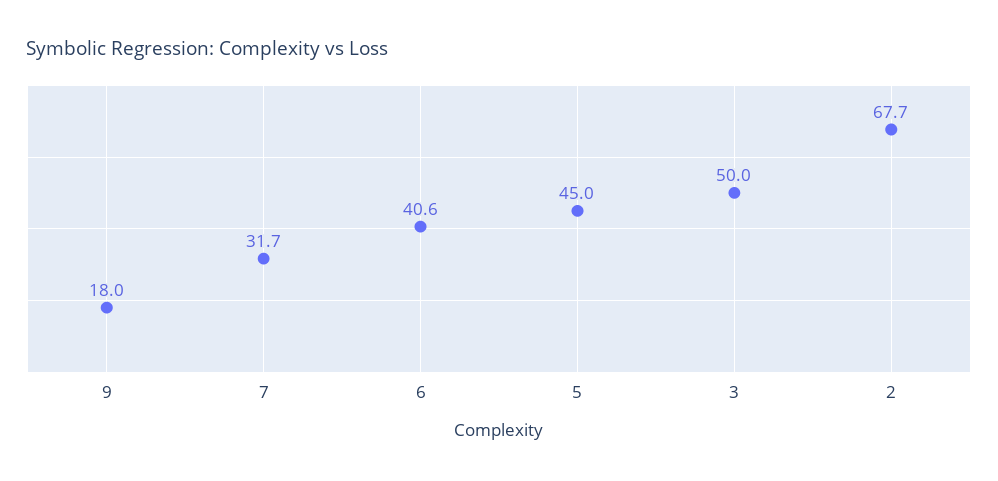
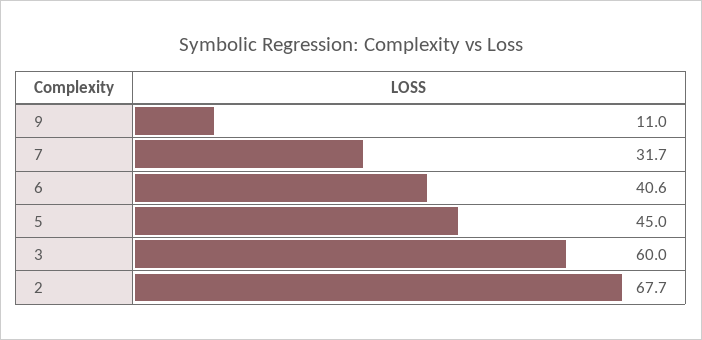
9: 18 -> 11
3: 50 -> 60

